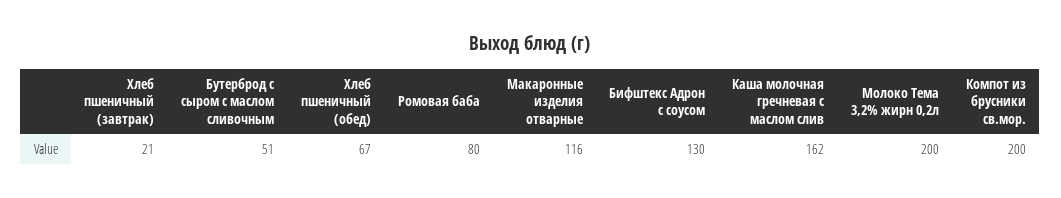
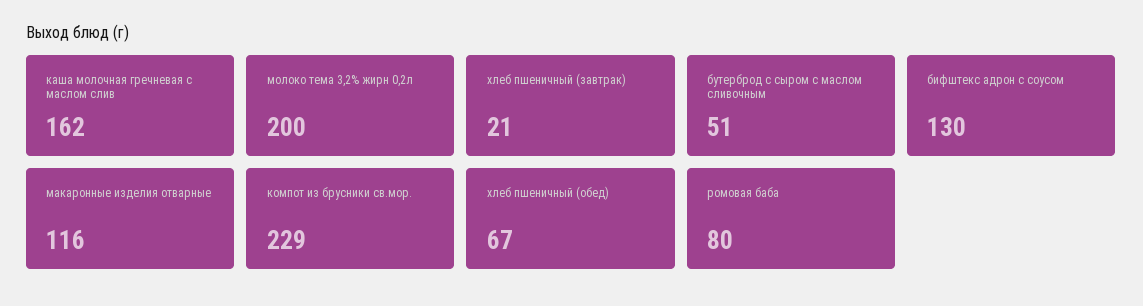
Компот из брусники св.мор.: 200 -> 229

